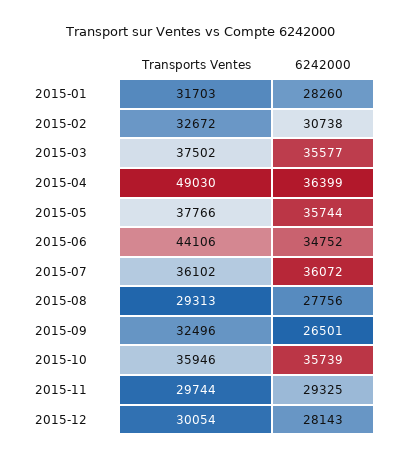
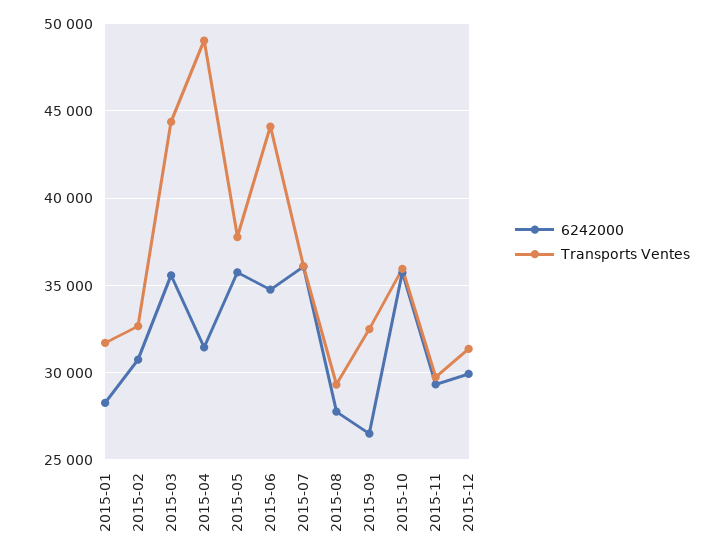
Transports Ventes, 2015-03: 37502 -> 44500
6242000, 2015-04: 36399 -> 31500
Transports Ventes, 2015-12: 30054 -> 31500
6242000, 2015-12: 28143 -> 30000

